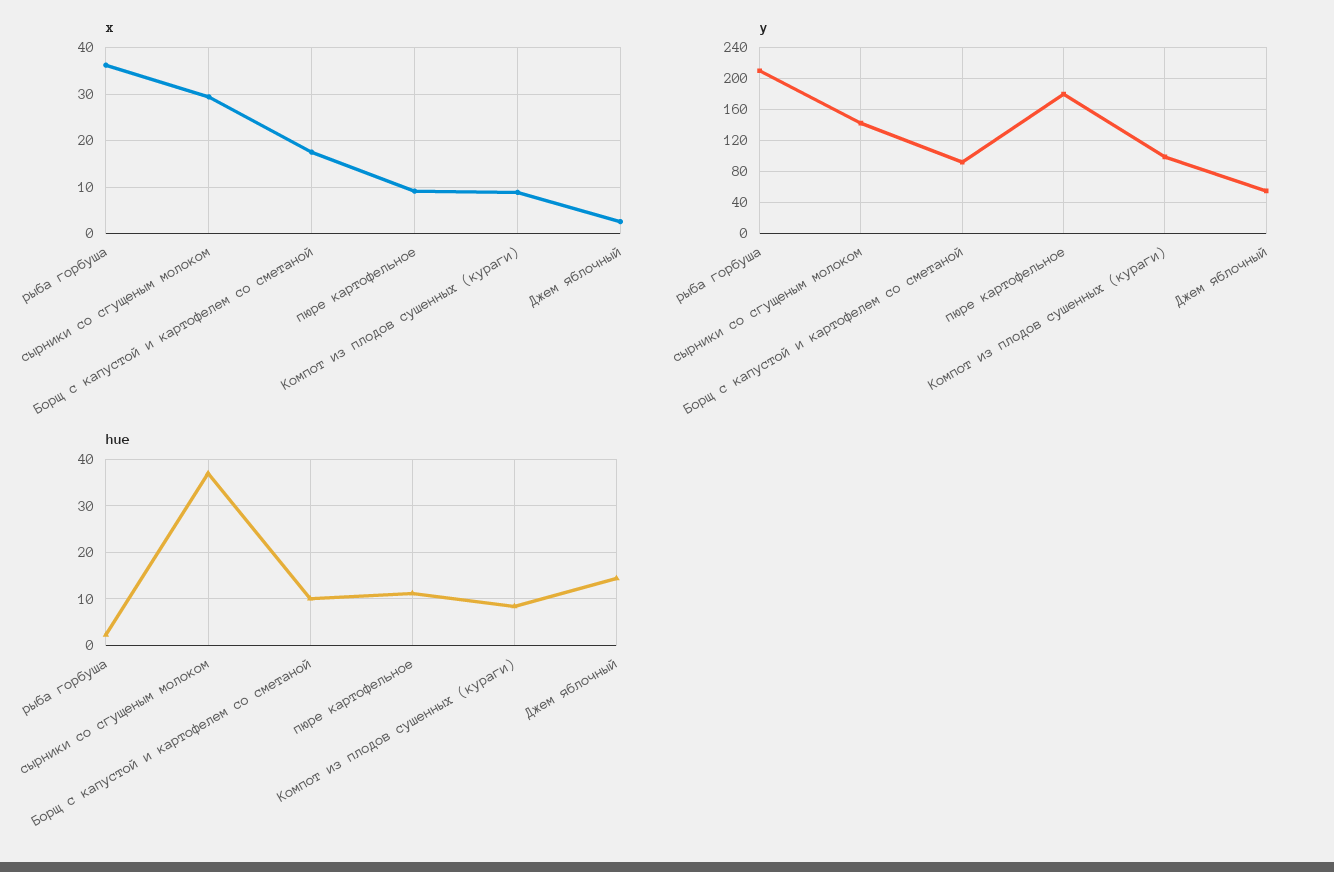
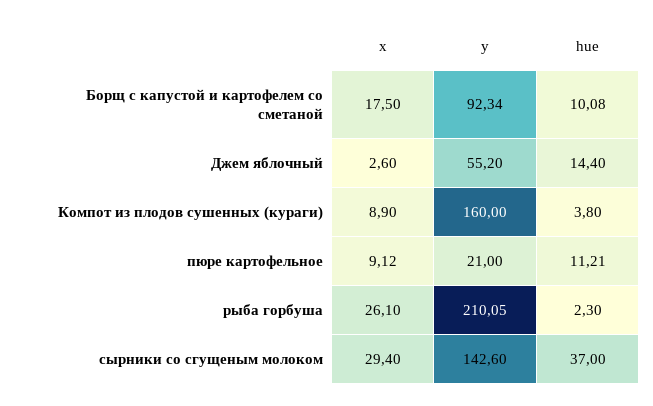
x, рыба горбуша: 36 -> 26.1
y, пюре картофельное: 180 -> 21
y, Компот из плодов сушенных (кураги): 100 -> 160
hue, Компот из плодов сушенных (кураги): 8 -> 3.8

